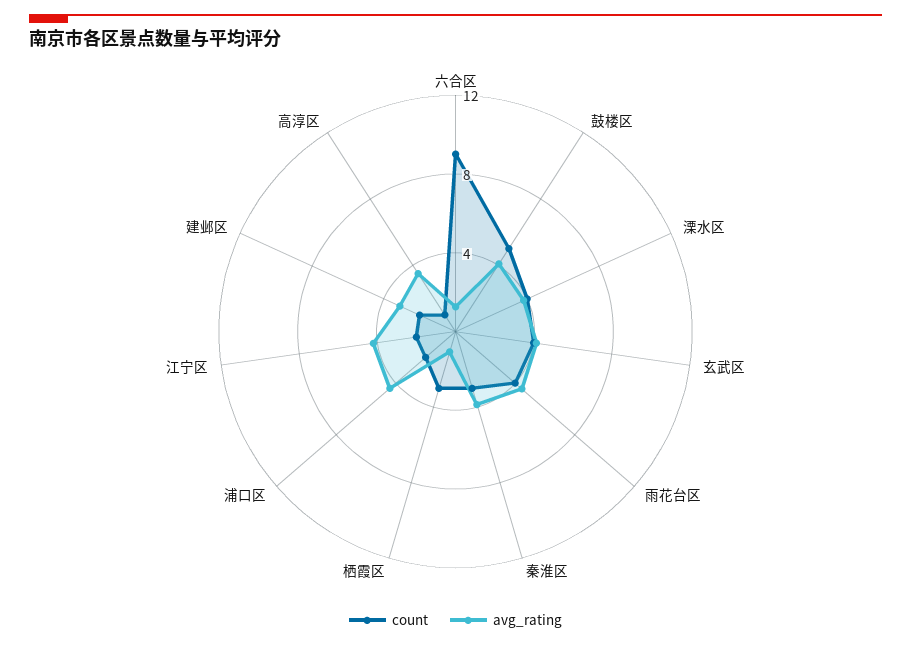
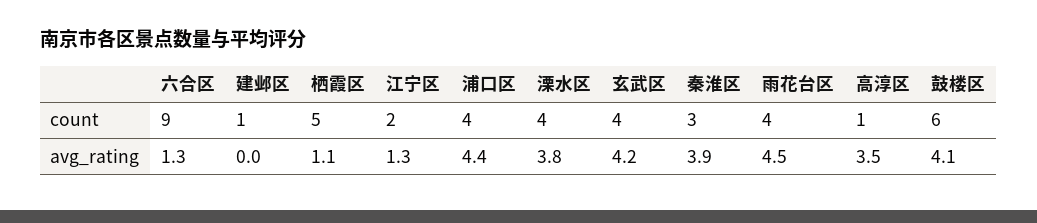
count, 鼓楼区: 5 -> 6
count, 栖霞区: 3 -> 5
count, 浦口区: 2 -> 4
avg_rating, 江宁区: 4 -> 1.3
count, 建邺区: 2 -> 1
avg_rating, 建邺区: 3 -> 0

